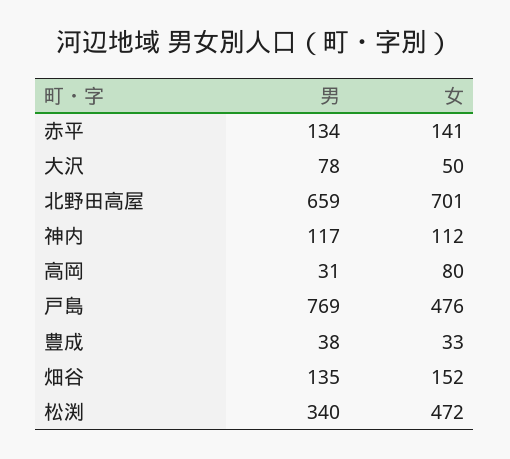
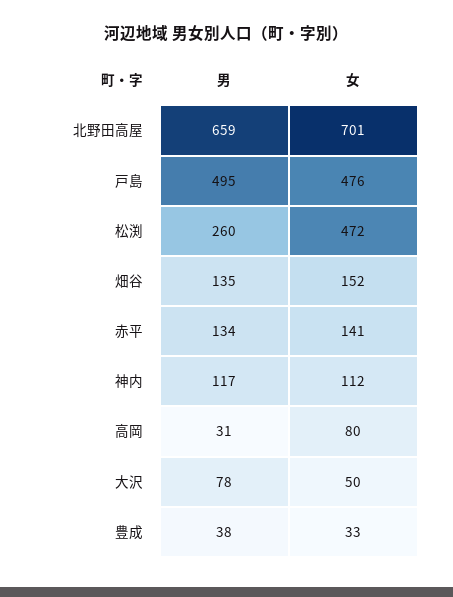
男, 戸島: 769 -> 495
男, 松渕: 340 -> 260

